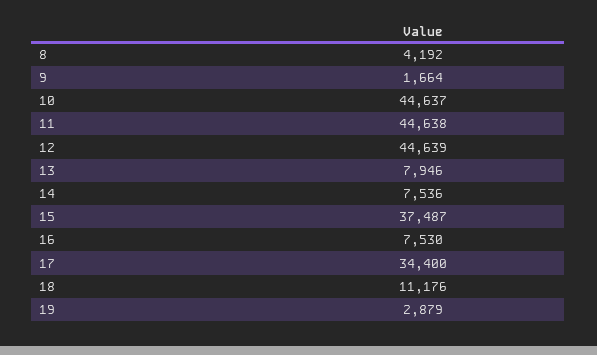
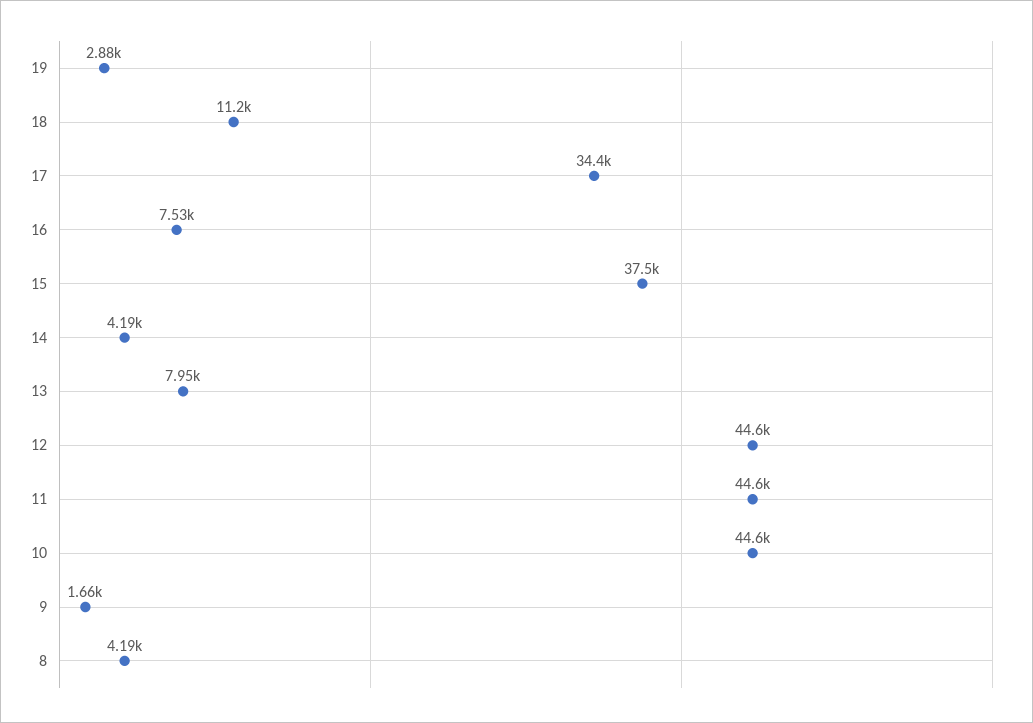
14: 7536 -> 4190

